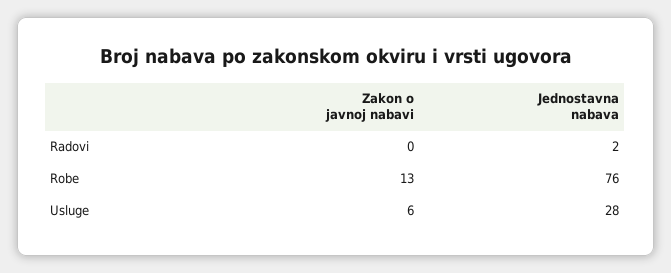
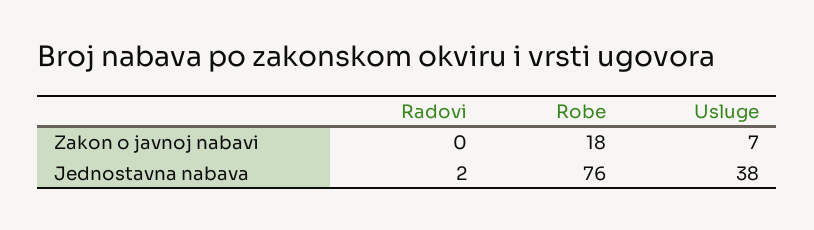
Zakon o javnoj nabavi, Robe: 13 -> 18
Zakon o javnoj nabavi, Usluge: 6 -> 7
Jednostavna nabava, Usluge: 28 -> 38

